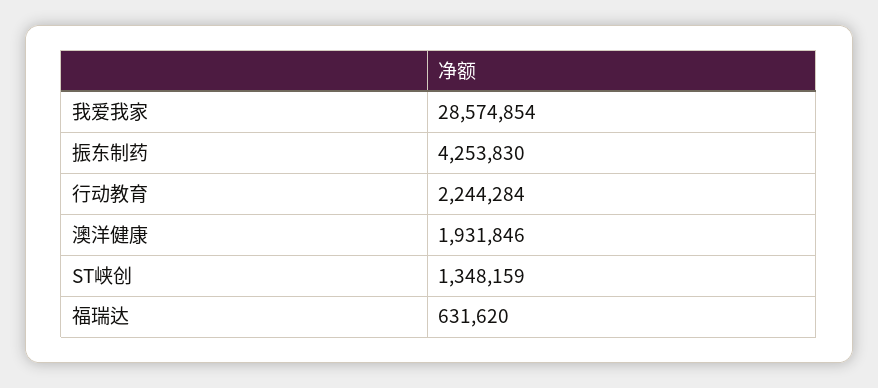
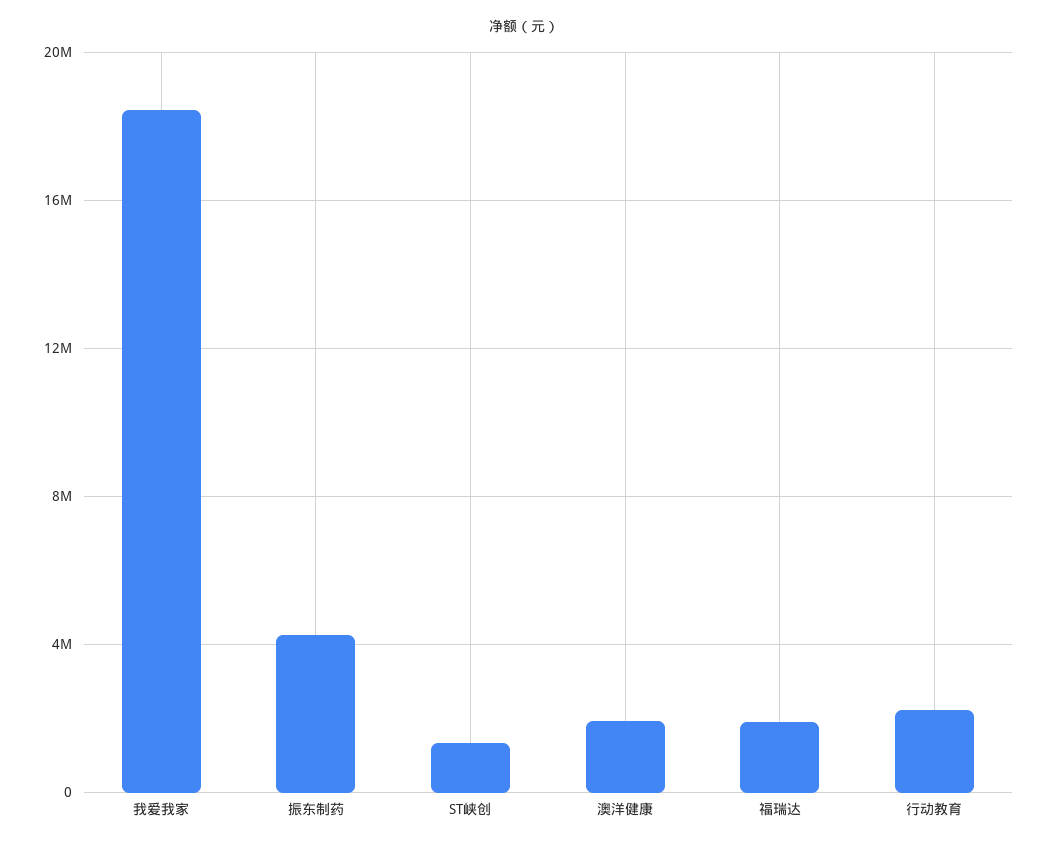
我爱我家: 28574854 -> 18500000
福瑞达: 631620 -> 2000000

